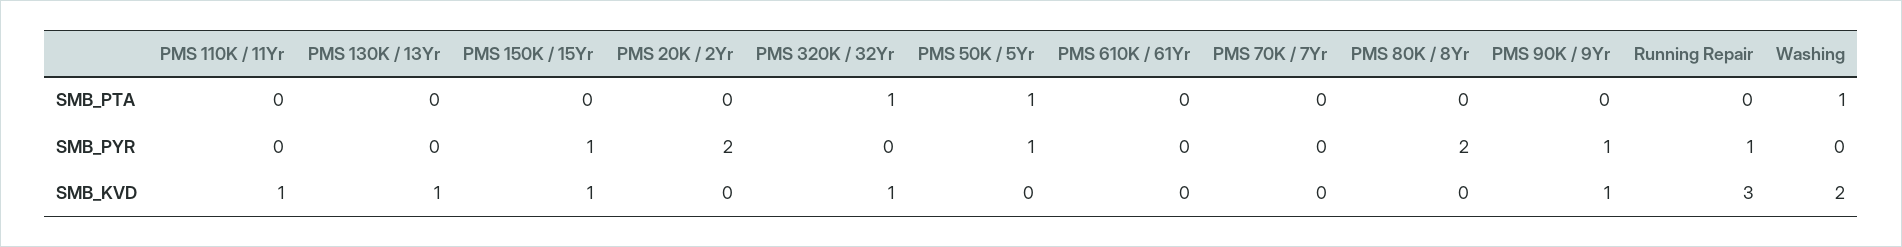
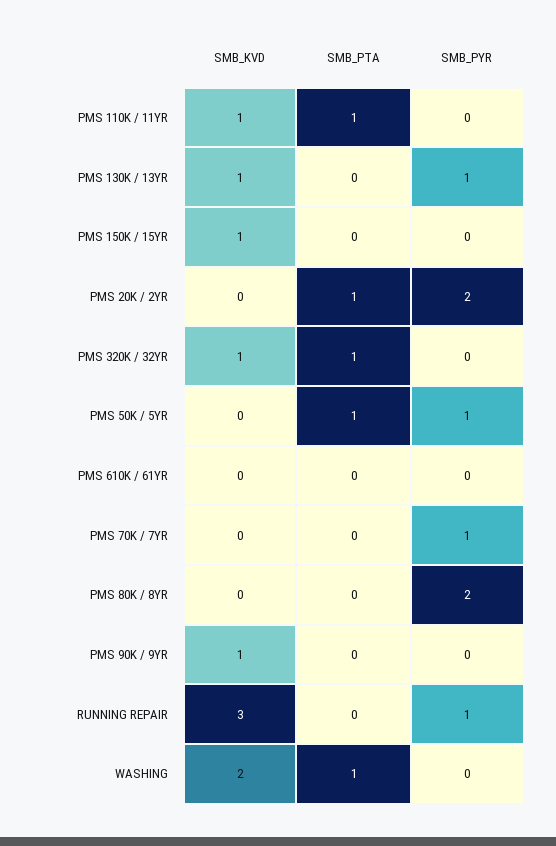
PMS 110K / 11Yr, SMB_PTA: 0 -> 1
PMS 20K / 2Yr, SMB_PTA: 0 -> 1
PMS 130K / 13Yr, SMB_PYR: 0 -> 1
PMS 150K / 15Yr, SMB_PYR: 1 -> 0
PMS 70K / 7Yr, SMB_PYR: 0 -> 1
PMS 90K / 9Yr, SMB_PYR: 1 -> 0

